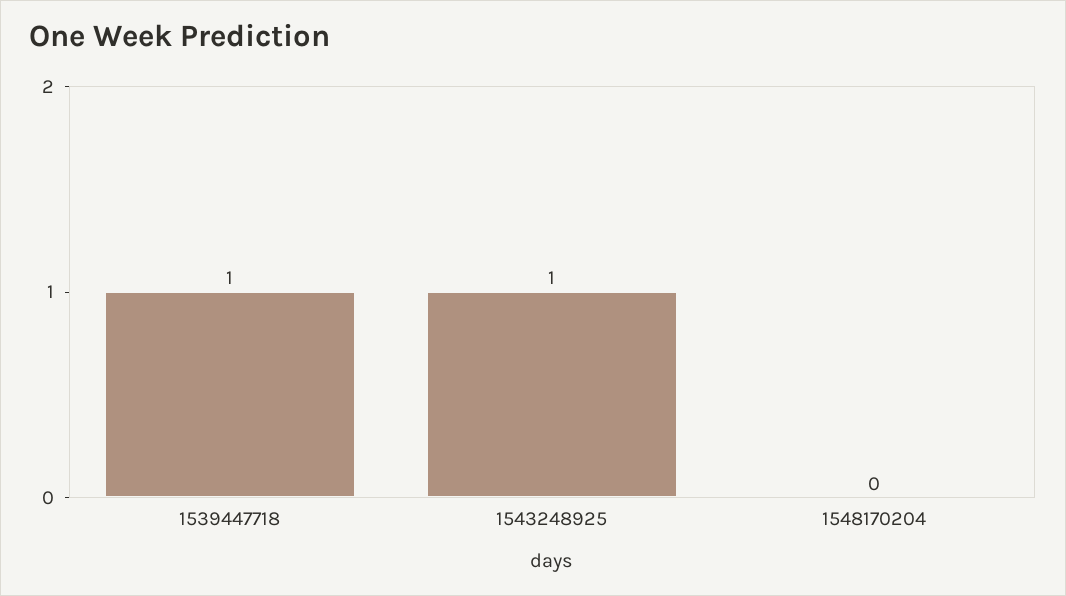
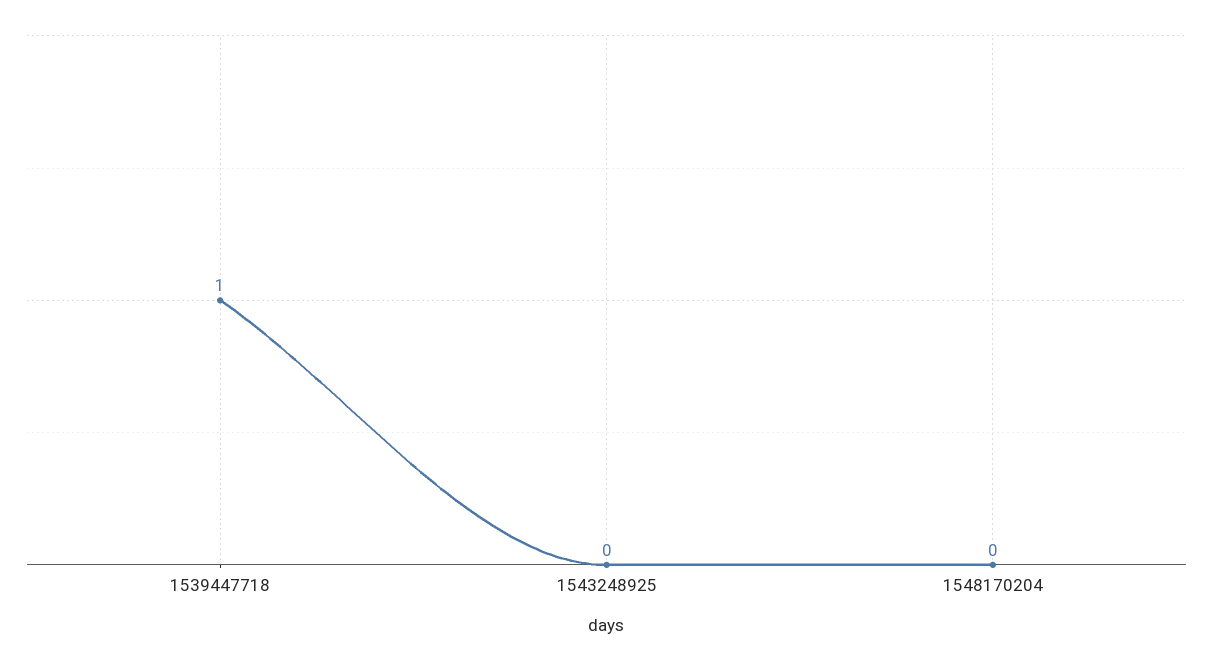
1543248925: 1 -> 0

